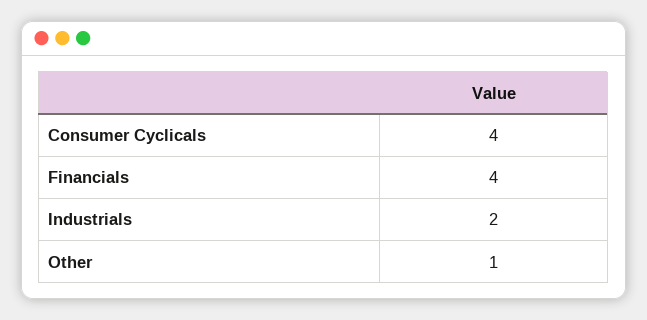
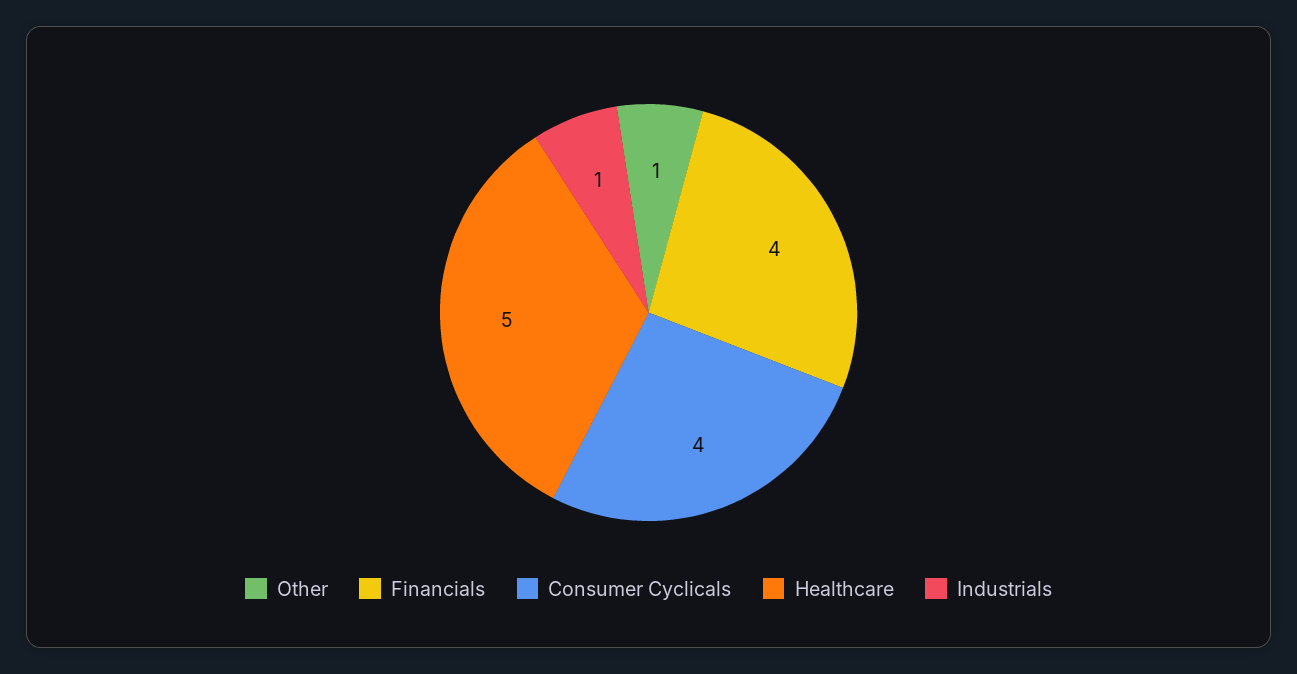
Industrials: 2 -> 1
Healthcare: none -> 5

